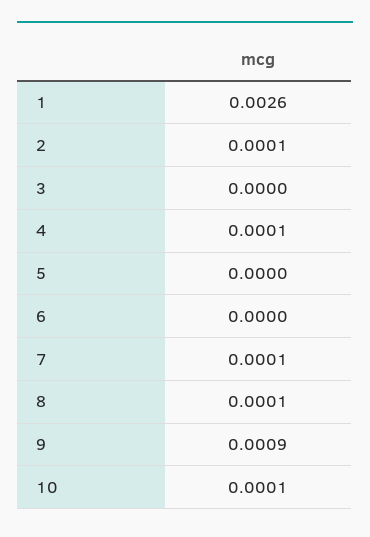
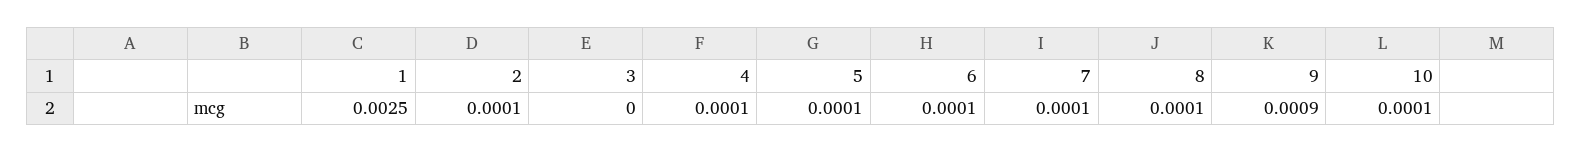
1: 0.0026 -> 0.0025
5: 0 -> 0.0001
6: 0 -> 0.0001

